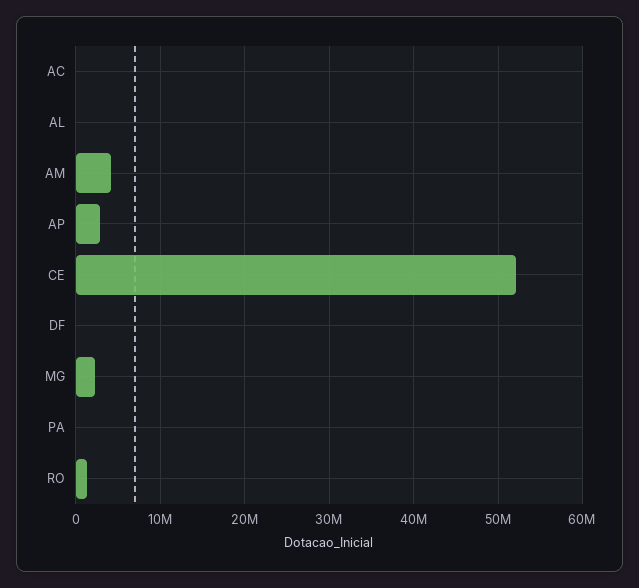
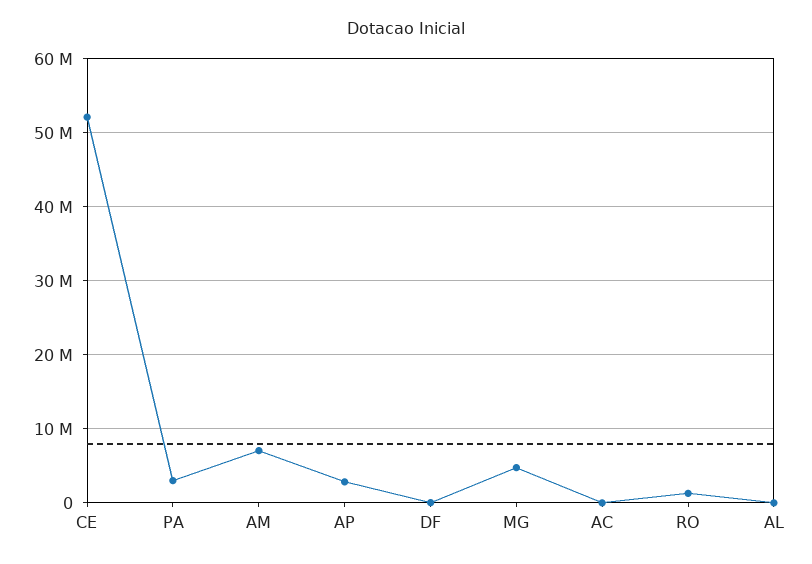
AM: 4000000 -> 7000000
MG: 2000000 -> 5000000
PA: 0 -> 3000000

